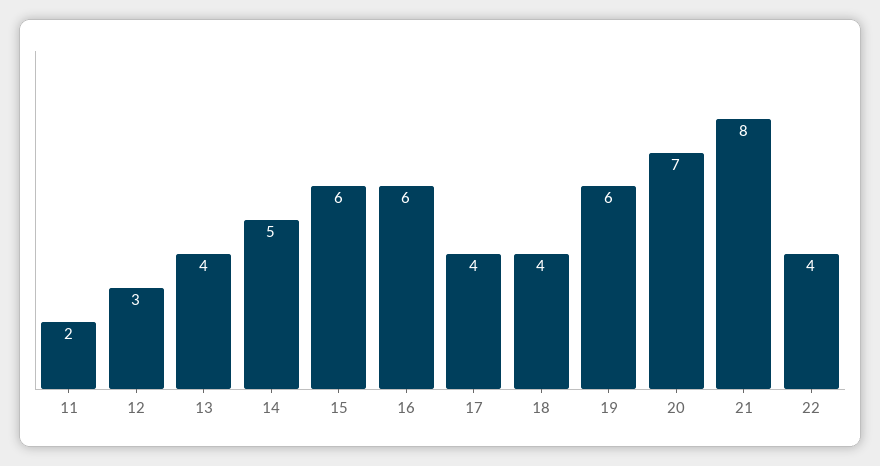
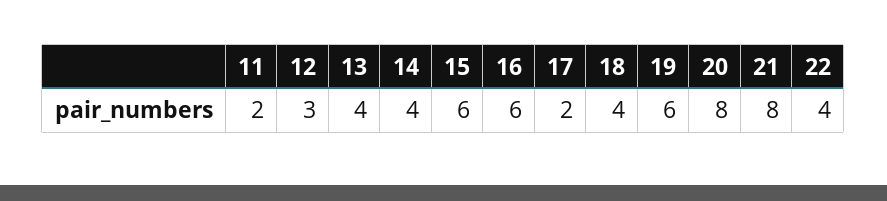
14: 5 -> 4
17: 4 -> 2
20: 7 -> 8

